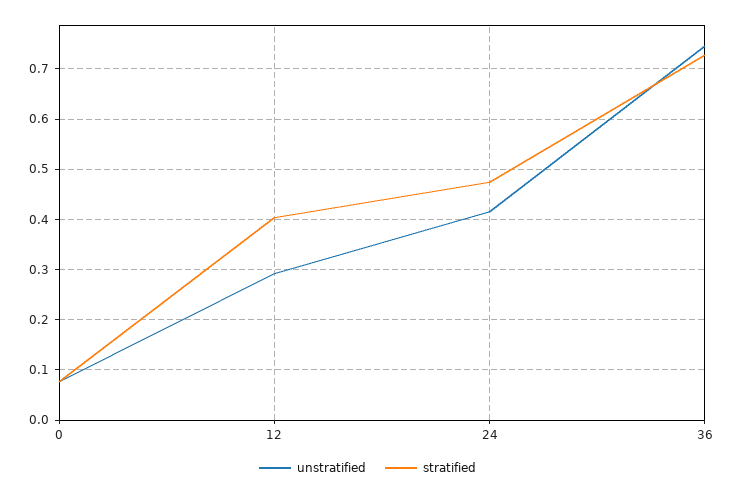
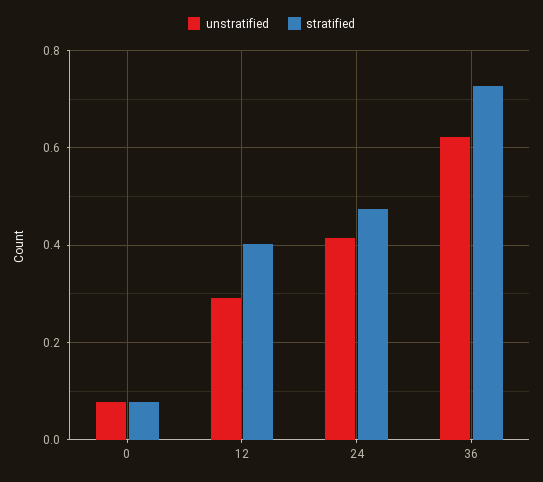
unstratified, 36: 0.74 -> 0.62

